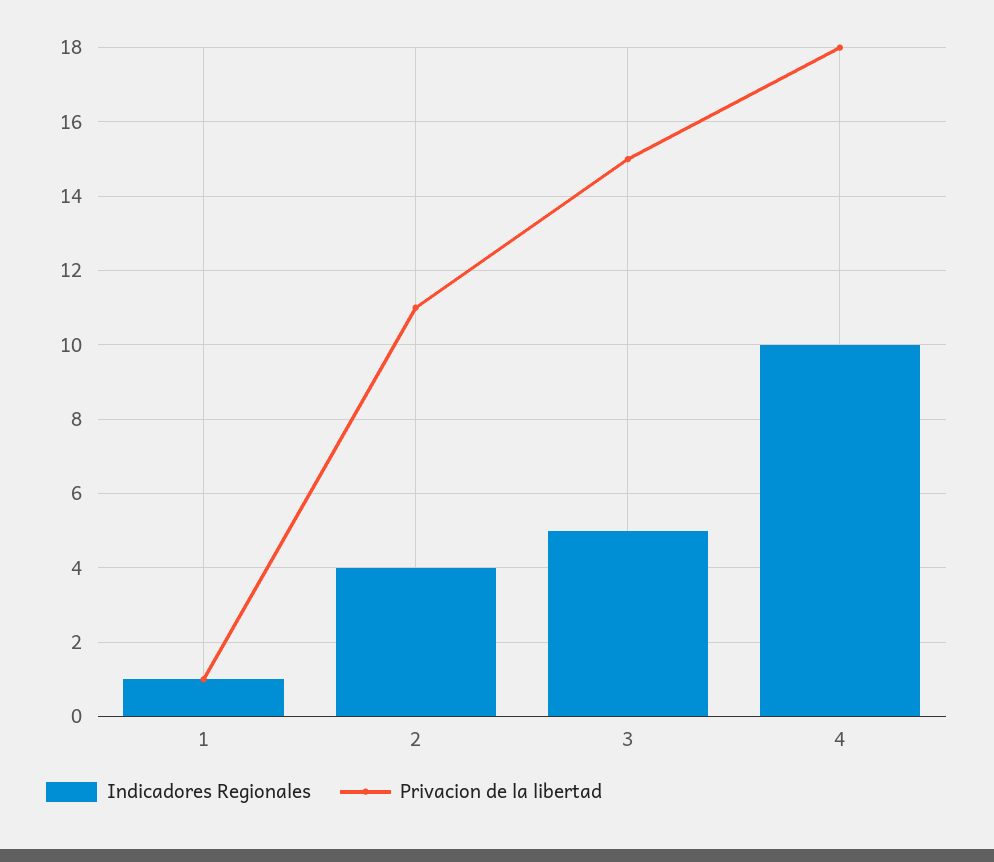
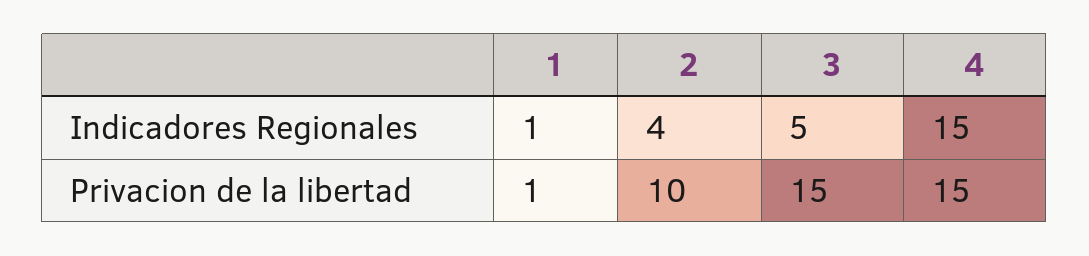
Privacion de la libertad, 2: 11 -> 10
Indicadores Regionales, 4: 10 -> 15
Privacion de la libertad, 4: 18 -> 15

